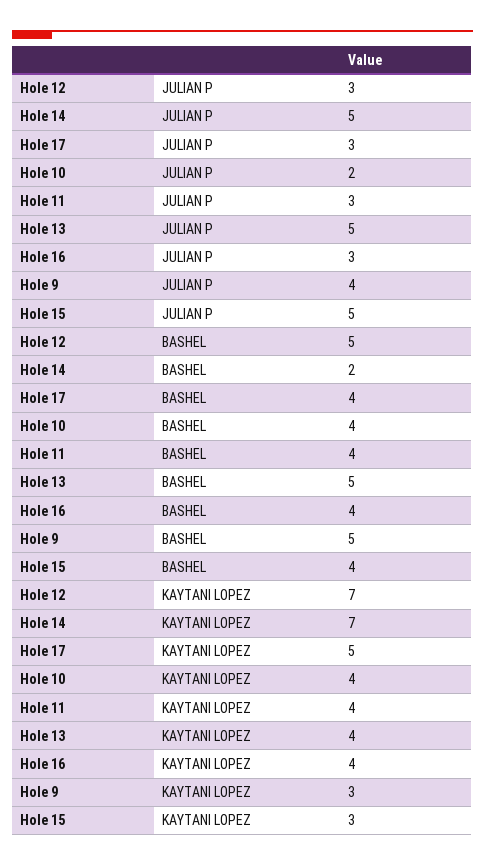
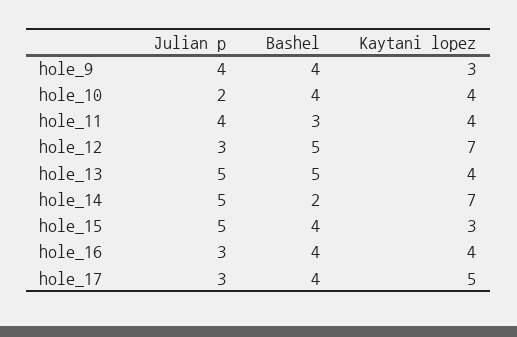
Hole 11, JULIAN P: 3 -> 4
Hole 11, BASHEL: 4 -> 3
Hole 9, BASHEL: 5 -> 4

